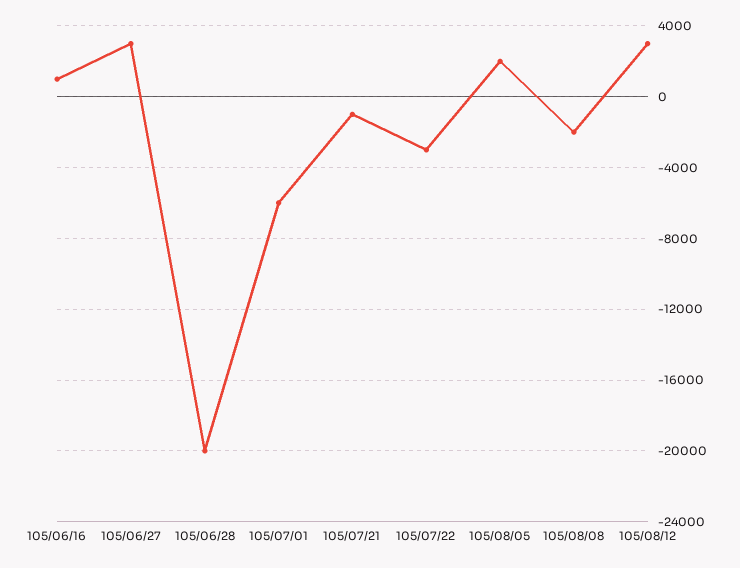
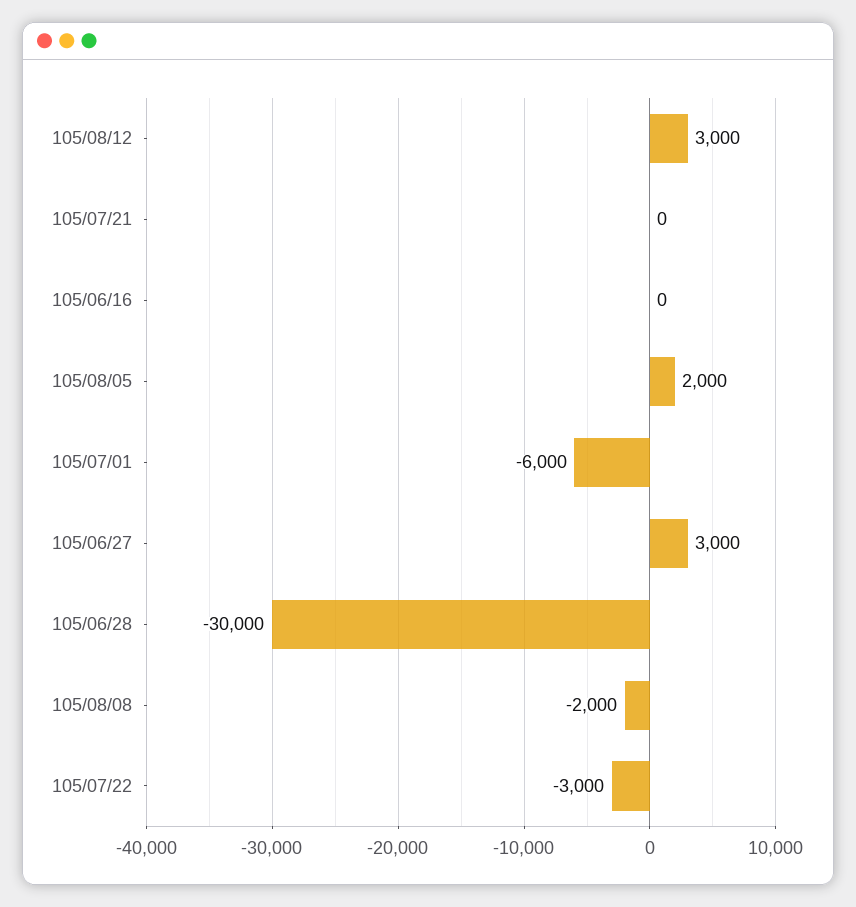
105/06/16: 1000 -> 0
105/06/28: -20000 -> -30000
105/07/21: -1000 -> 0

